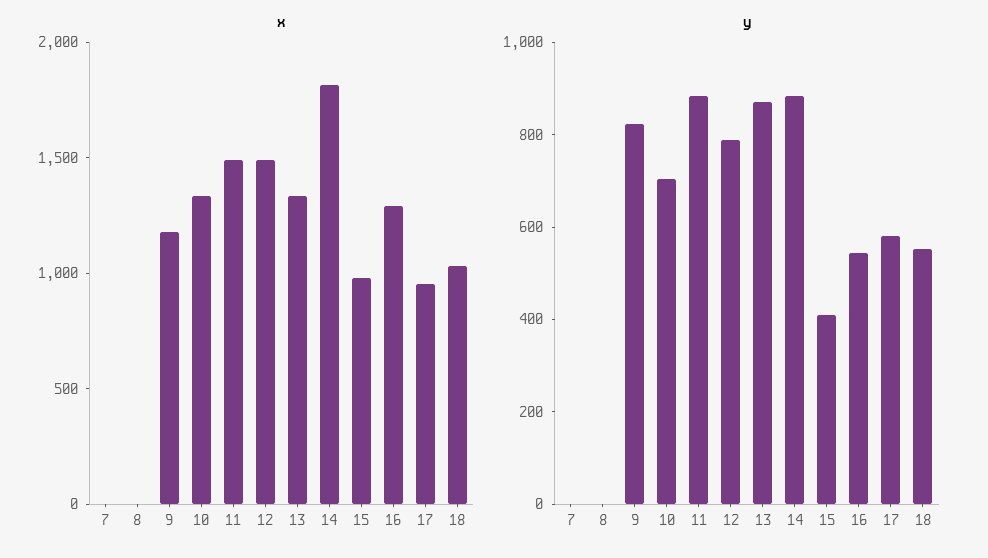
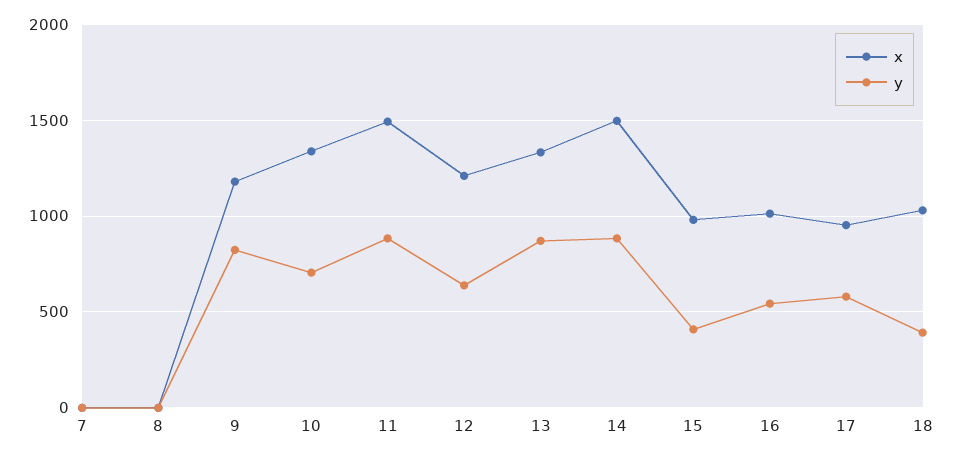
x, 12: 1500 -> 1200
x, 14: 1800 -> 1500
x, 16: 1300 -> 1000
y, 12: 800 -> 650
y, 18: 550 -> 400

